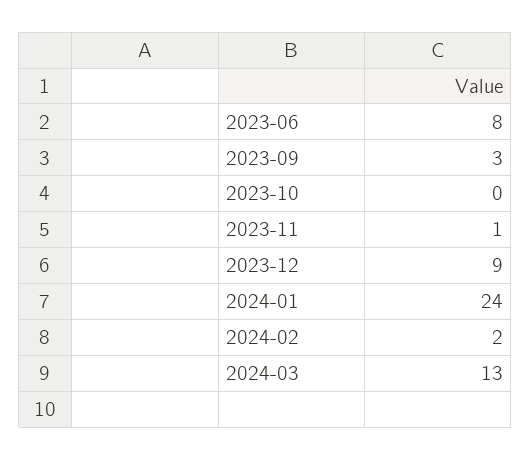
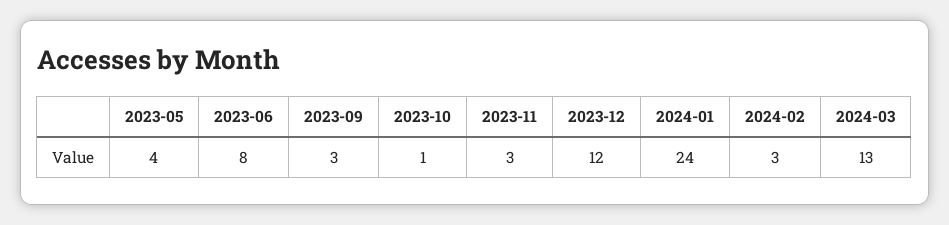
2023-10: 0 -> 1
2023-11: 1 -> 3
2023-12: 9 -> 12
2024-02: 2 -> 3
2023-05: none -> 4

